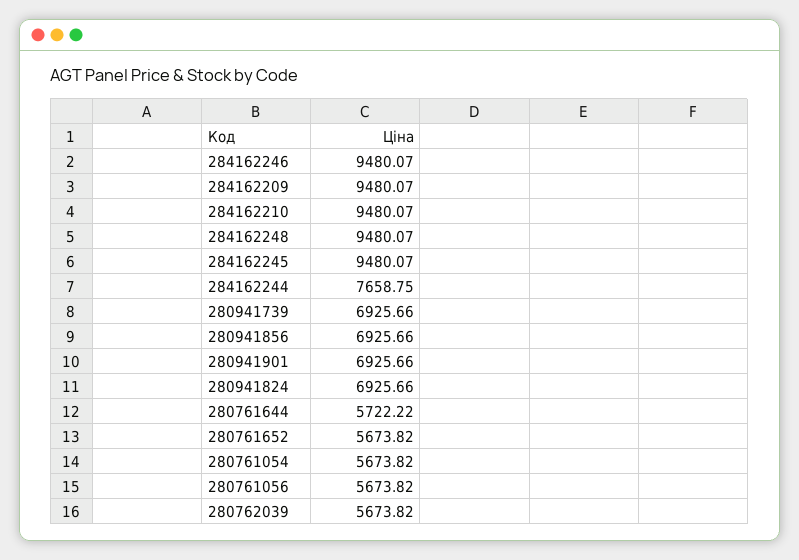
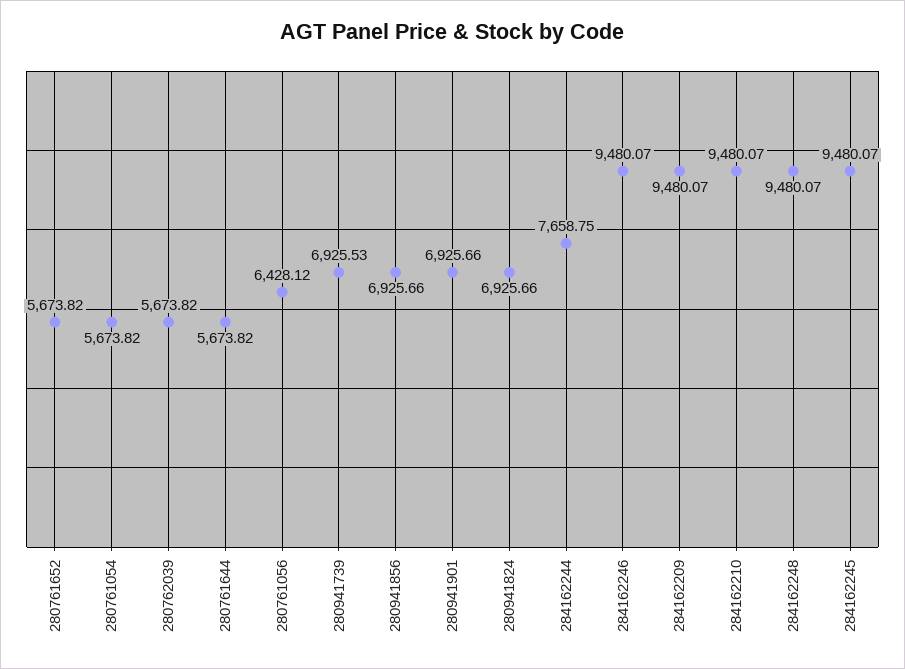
280941739: 6925.66 -> 6925.53
280761644: 5722.22 -> 5673.82
280761056: 5673.82 -> 6428.12

